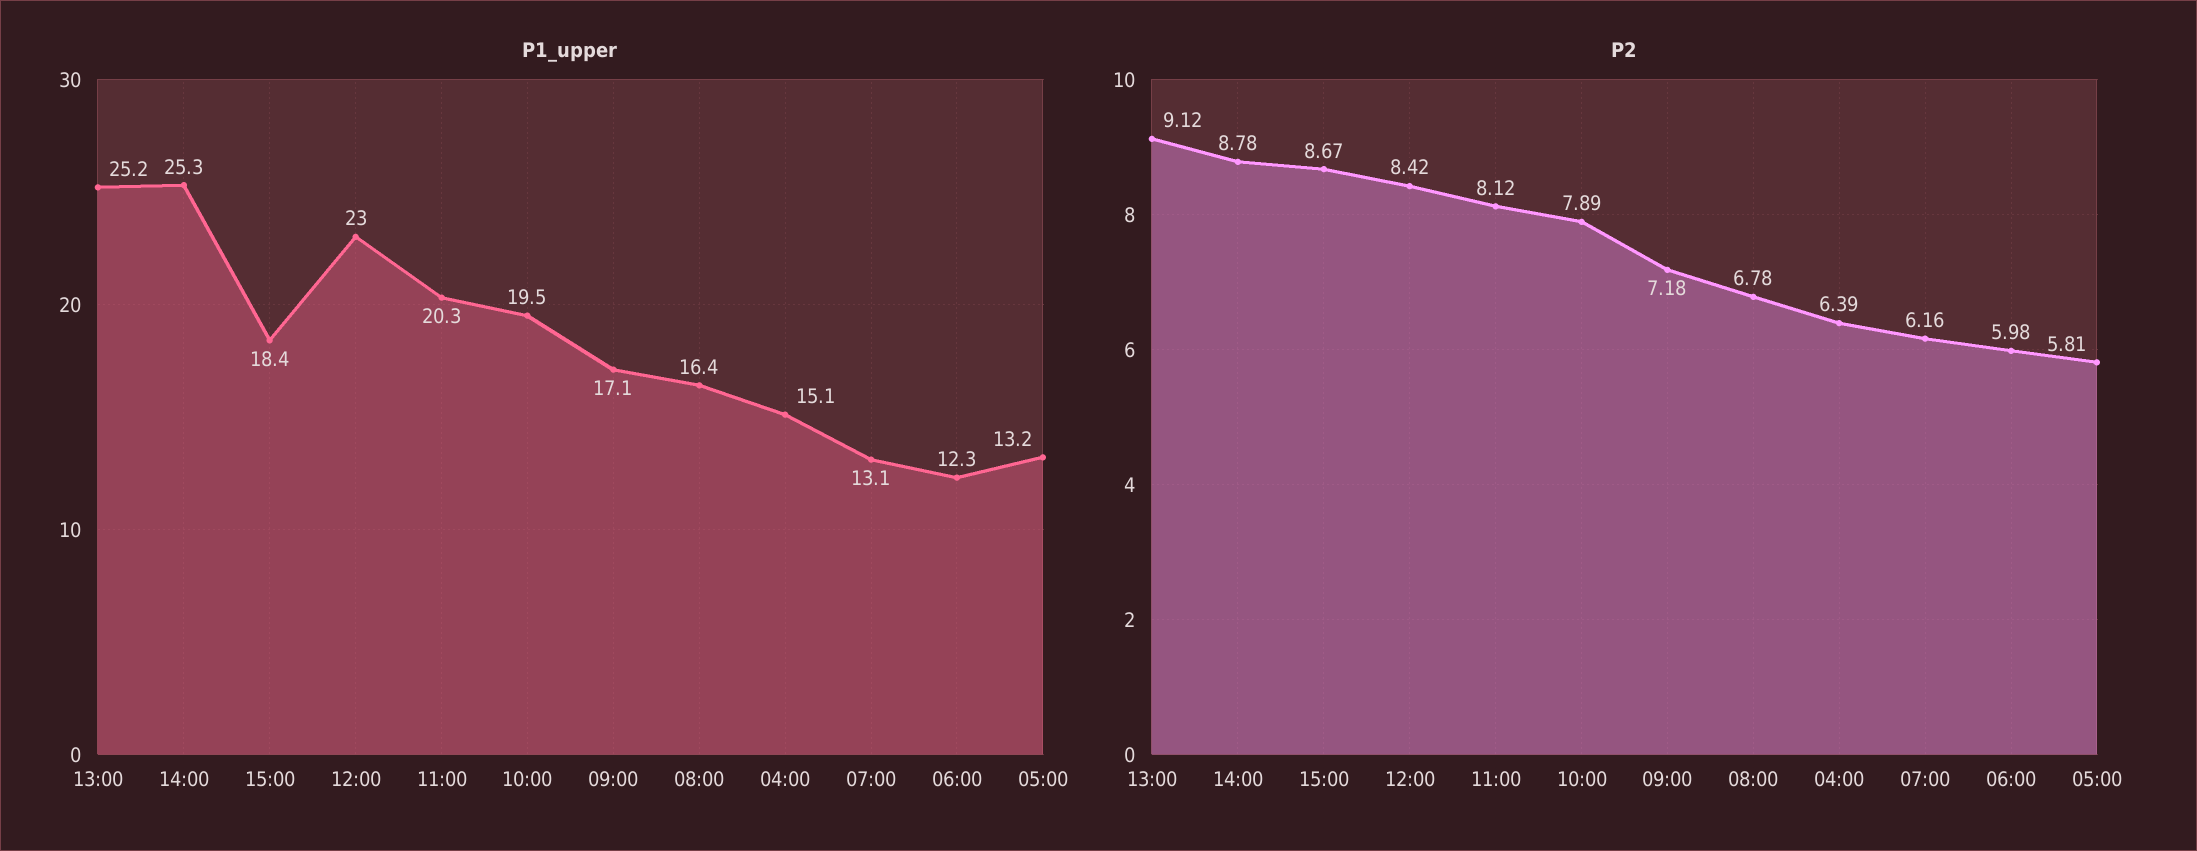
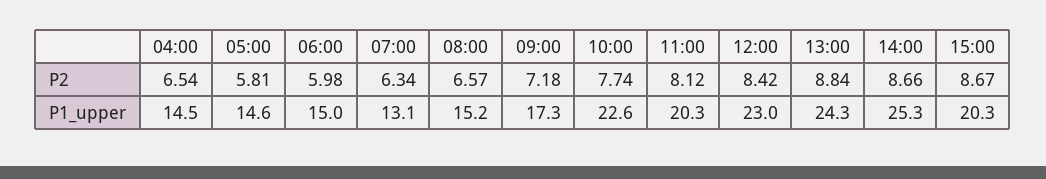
P1_upper, 13:00: 25.2 -> 24.3
P1_upper, 15:00: 18.4 -> 20.3
P1_upper, 10:00: 19.5 -> 22.6
P1_upper, 09:00: 17.1 -> 17.3
P1_upper, 08:00: 16.4 -> 15.2
P1_upper, 04:00: 15.1 -> 14.5
P1_upper, 06:00: 12.3 -> 15
P1_upper, 05:00: 13.2 -> 14.6
P2, 13:00: 9.12 -> 8.84
P2, 14:00: 8.78 -> 8.66
P2, 10:00: 7.89 -> 7.74
P2, 08:00: 6.78 -> 6.57
P2, 04:00: 6.39 -> 6.54
P2, 07:00: 6.16 -> 6.34

